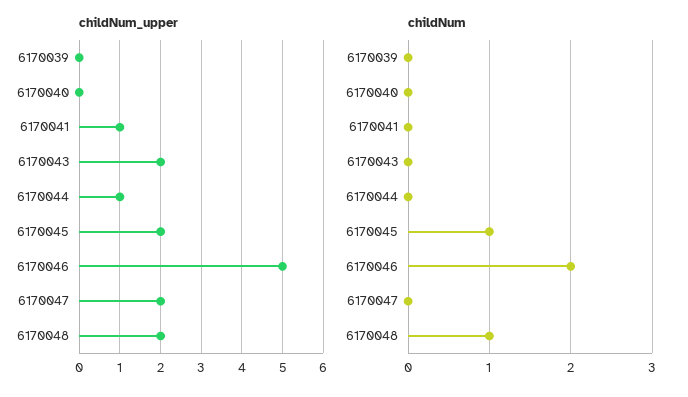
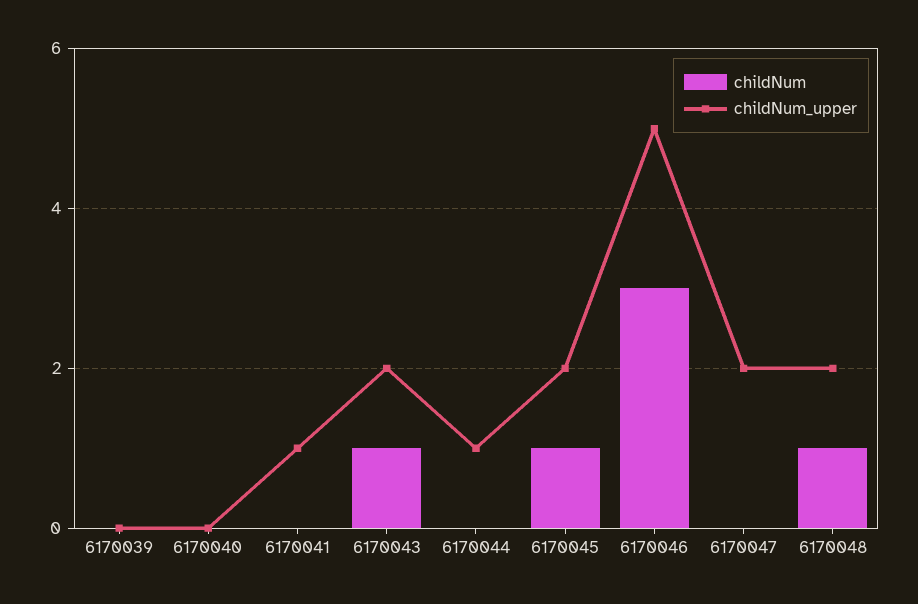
childNum, 6170043: 0 -> 1
childNum, 6170046: 2 -> 3

